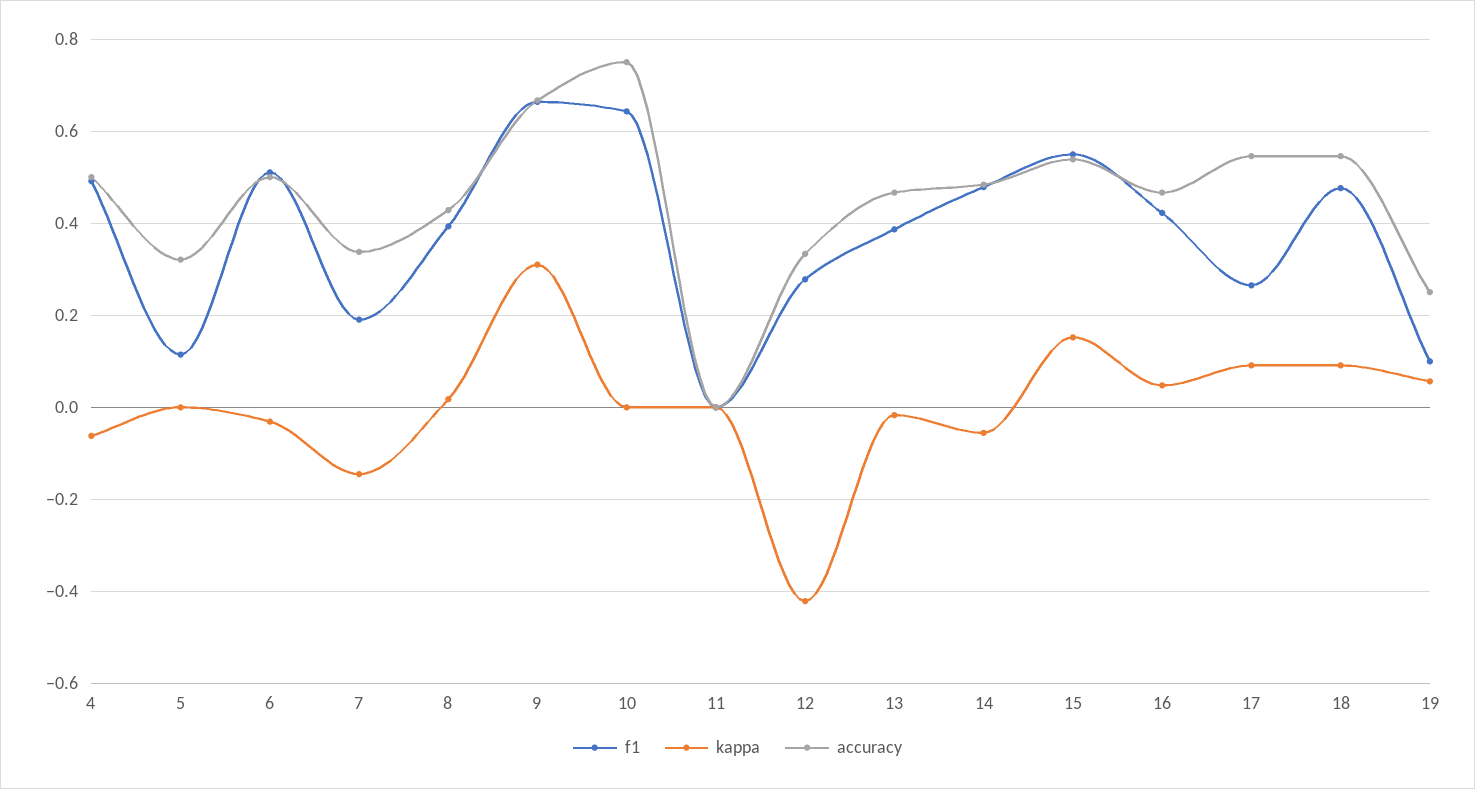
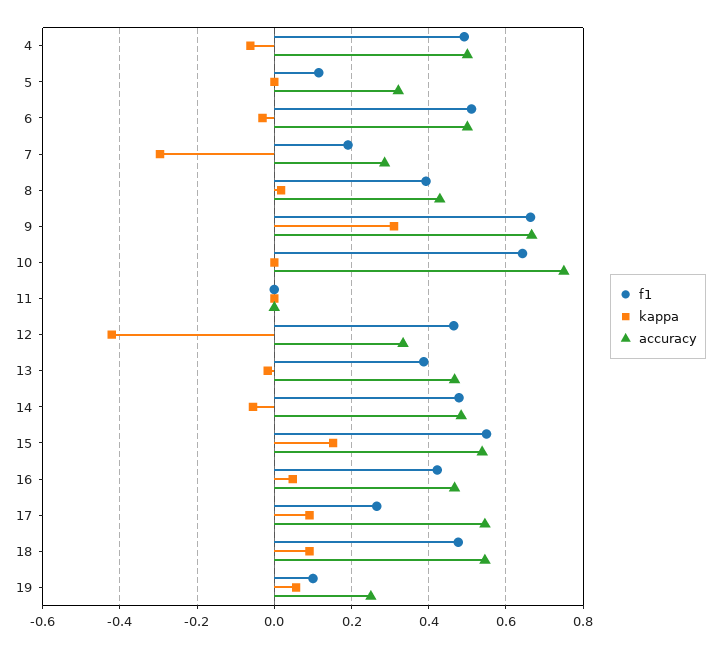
kappa, 7: -0.14 -> -0.3
accuracy, 7: 0.34 -> 0.28
f1, 12: 0.28 -> 0.46

